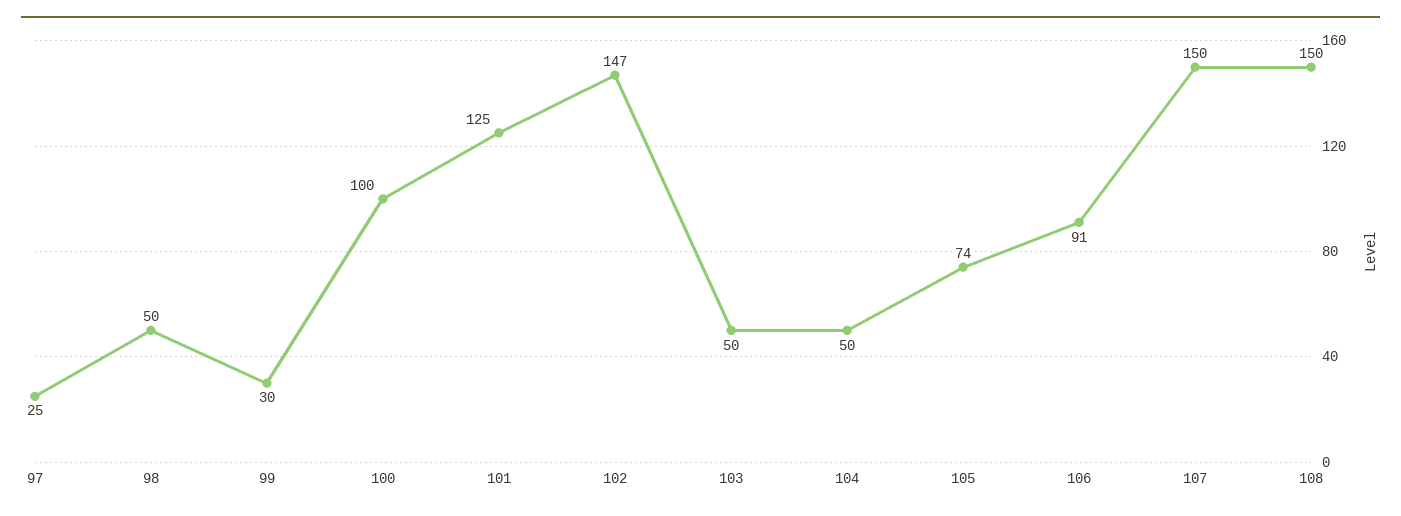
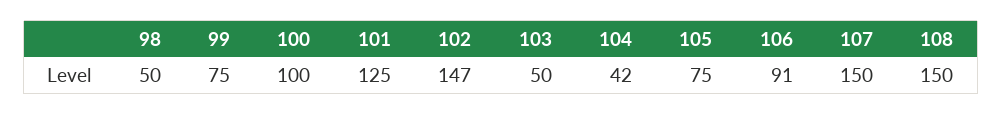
97: 25 -> none
99: 30 -> 75
104: 50 -> 42
105: 74 -> 75

